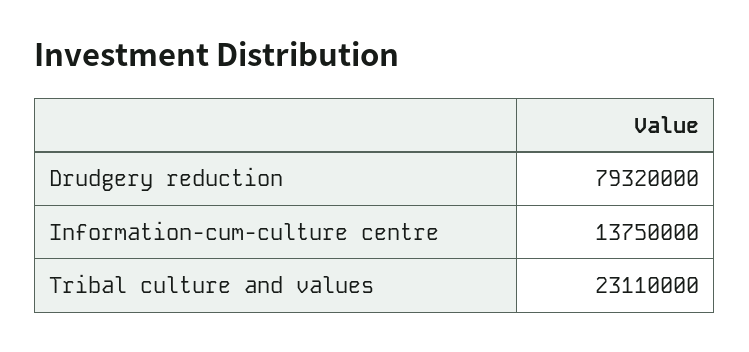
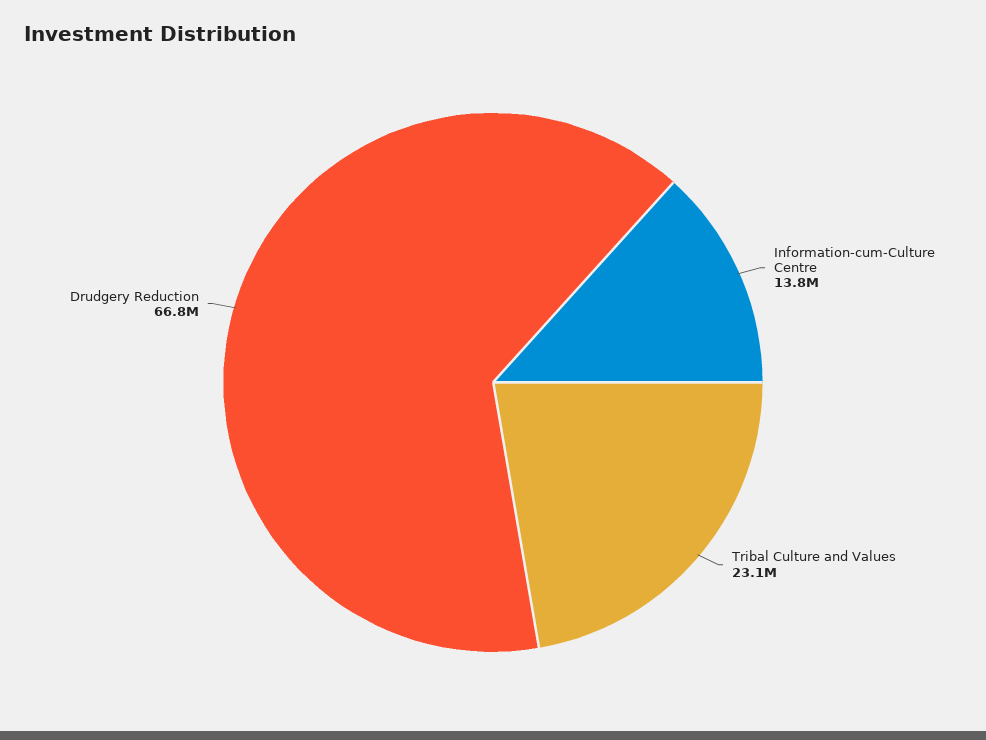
Drudgery reduction: 79320000 -> 66800000

